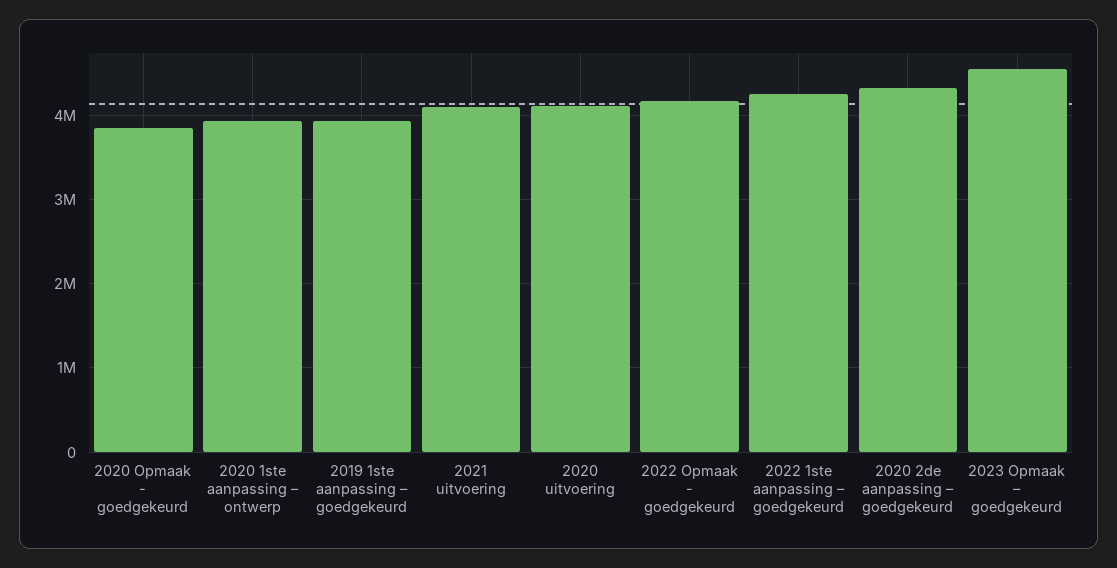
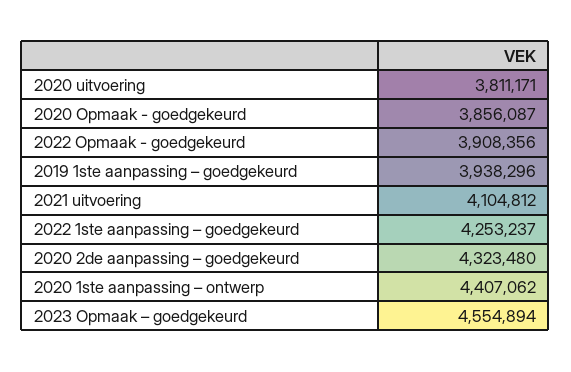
2020 1ste aanpassing – ontwerp: 3900000 -> 4407062
2020 uitvoering: 4100000 -> 3811171
2022 Opmaak - goedgekeurd: 4200000 -> 3908356

